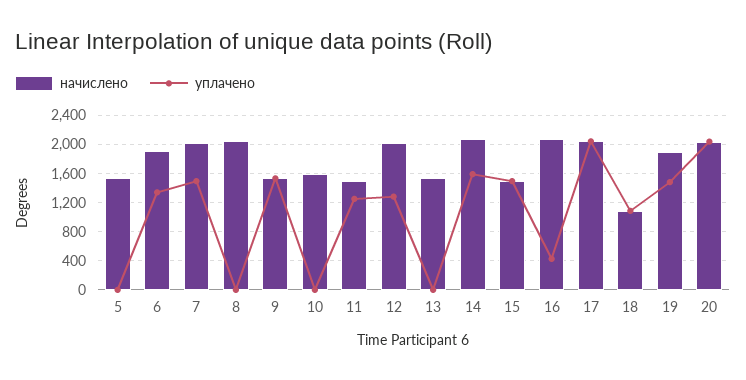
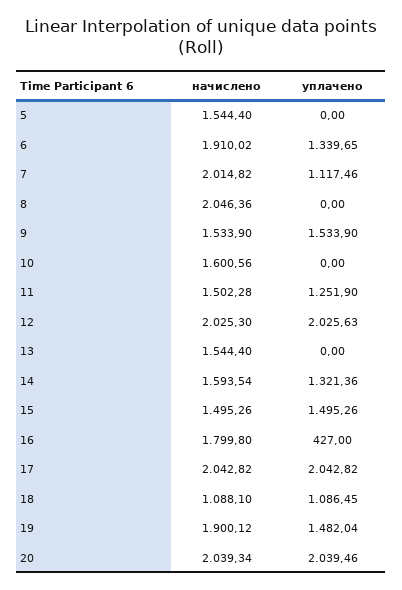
уплачено, 7: 1500 -> 1117.46
уплачено, 12: 1300 -> 2025.63
начислено, 14: 2100 -> 1593.54
уплачено, 14: 1600 -> 1321.36
начислено, 16: 2100 -> 1799.8

